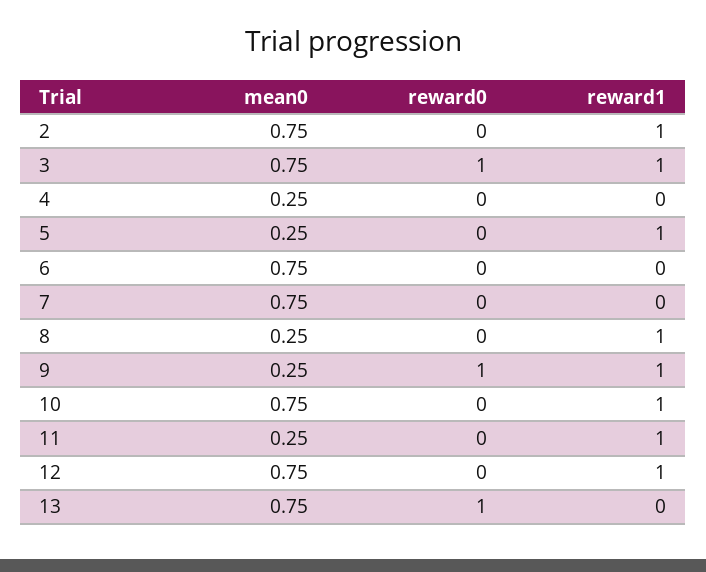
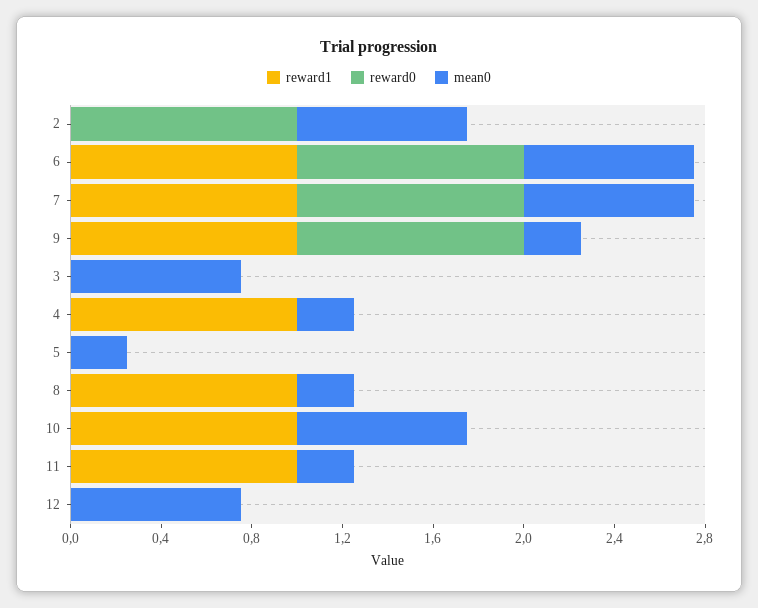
reward0, 2: 0 -> 1
reward1, 2: 1 -> 0
reward0, 3: 1 -> 0
reward1, 3: 1 -> 0
reward1, 4: 0 -> 1
reward1, 5: 1 -> 0
reward0, 6: 0 -> 1
reward1, 6: 0 -> 1
reward0, 7: 0 -> 1
reward1, 7: 0 -> 1
reward1, 12: 1 -> 0
mean0, 13: 0.75 -> none
reward0, 13: 1 -> none
reward1, 13: 0 -> none

